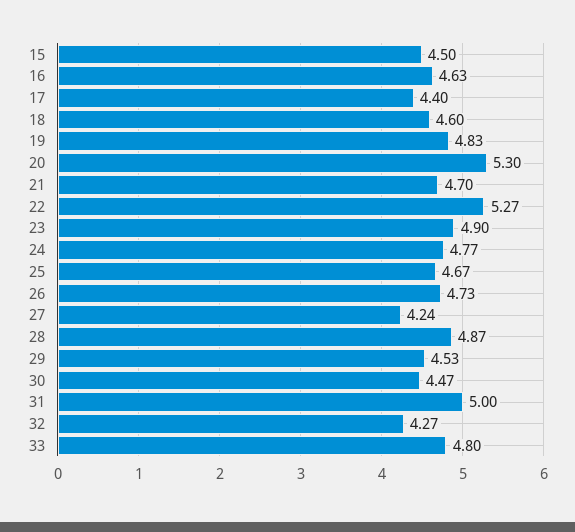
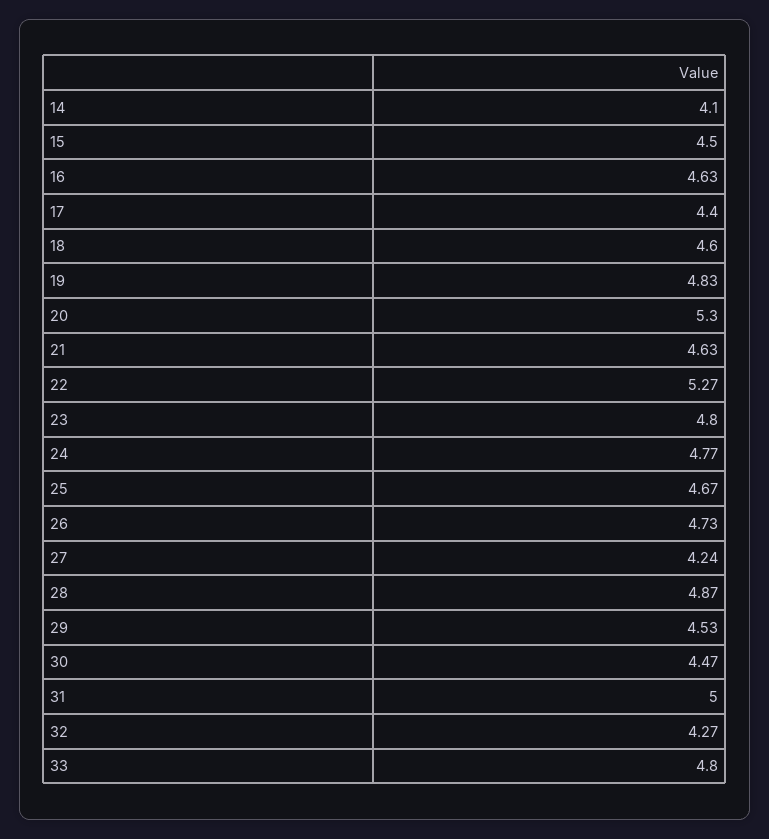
21: 4.7 -> 4.63
23: 4.9 -> 4.8
14: none -> 4.1

